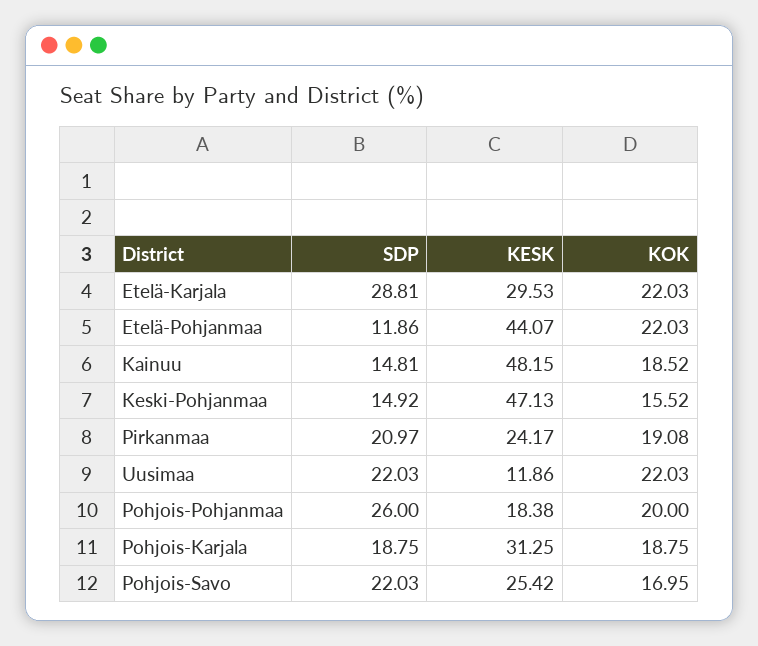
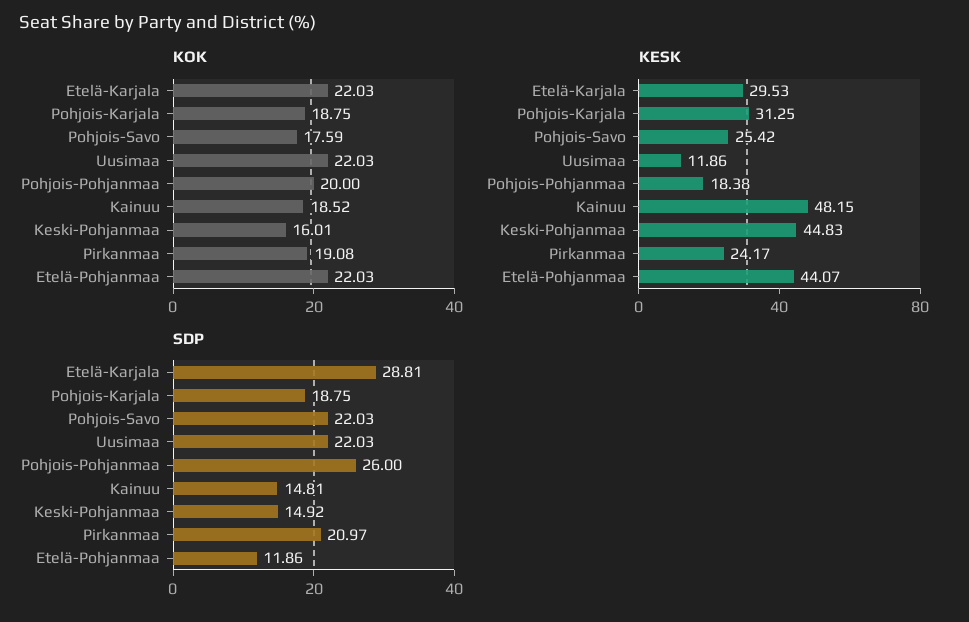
KESK, Keski-Pohjanmaa: 47.13 -> 44.83
KOK, Keski-Pohjanmaa: 15.52 -> 16.01
KOK, Pohjois-Savo: 16.95 -> 17.59

